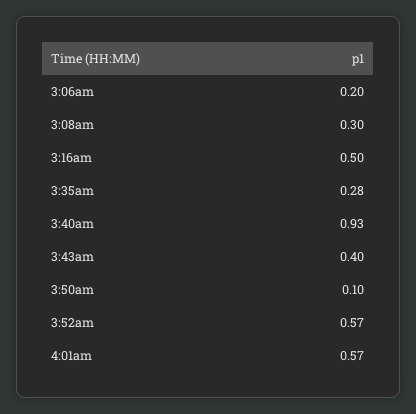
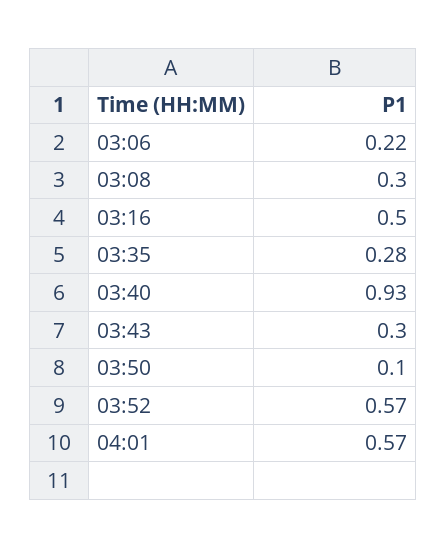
3:06am: 0.2 -> 0.22
3:43am: 0.4 -> 0.3

